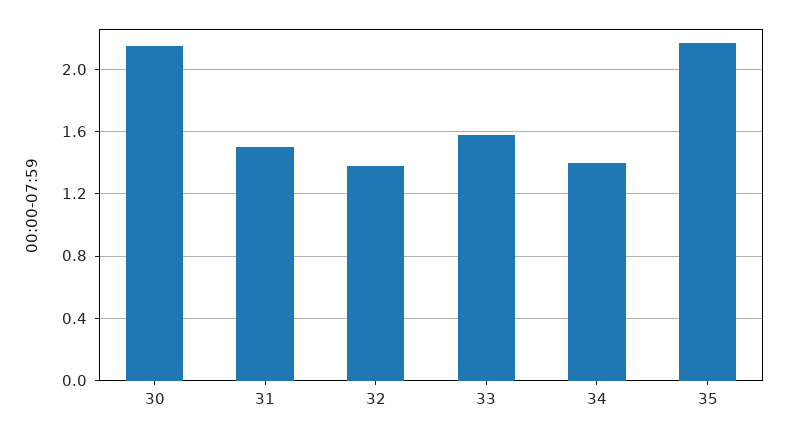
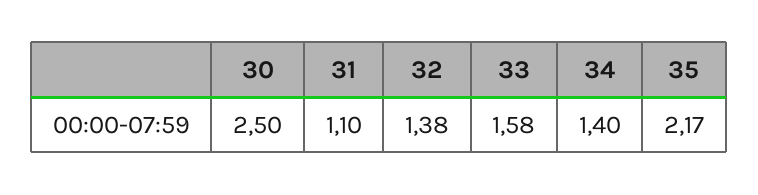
30: 2.15 -> 2.5
31: 1.5 -> 1.1

